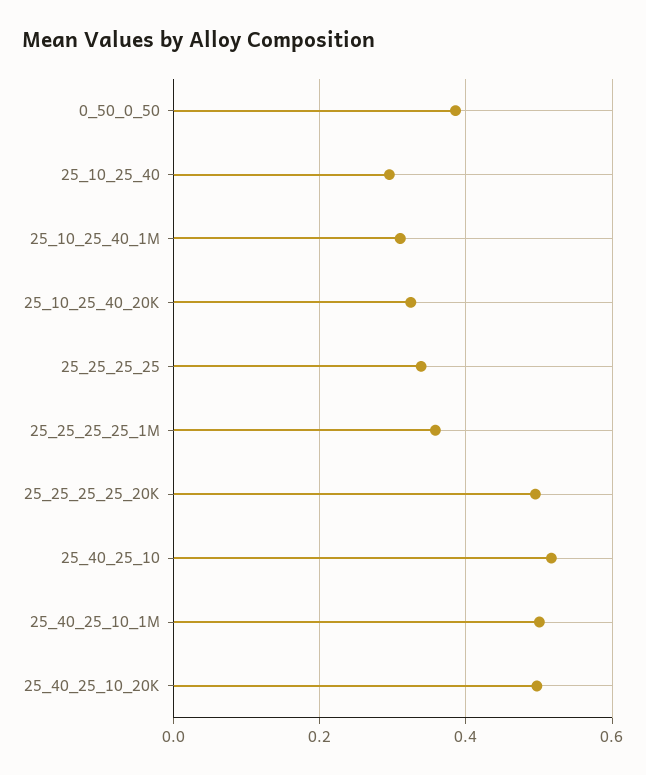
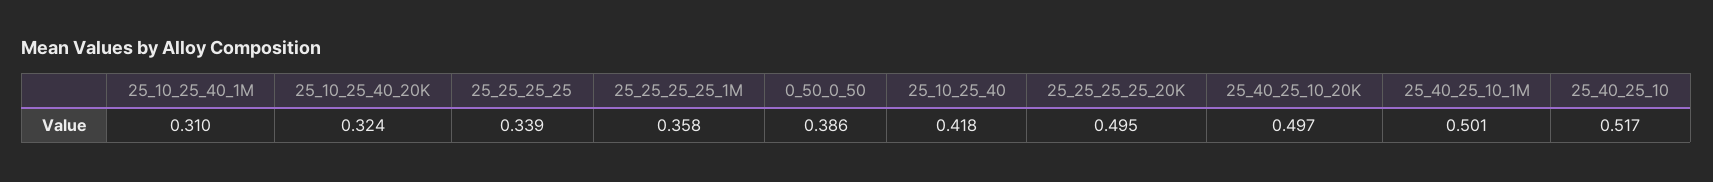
25_10_25_40: 0.3 -> 0.418

